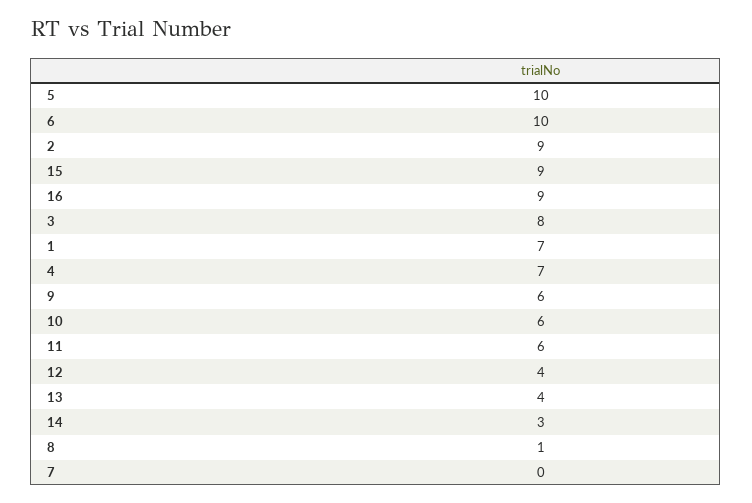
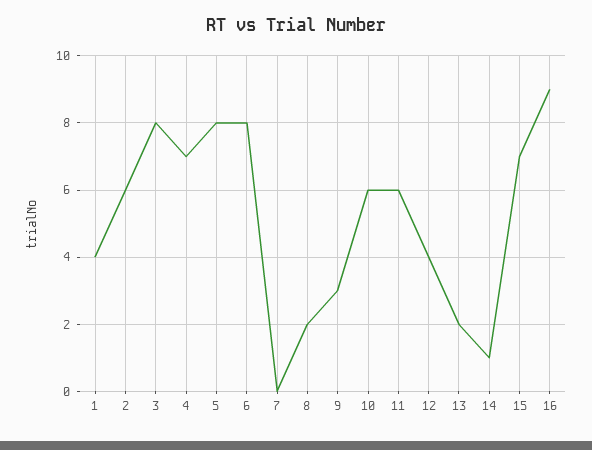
5: 10 -> 8
6: 10 -> 8
2: 9 -> 6
15: 9 -> 7
1: 7 -> 4
9: 6 -> 3
13: 4 -> 2
14: 3 -> 1
8: 1 -> 2

